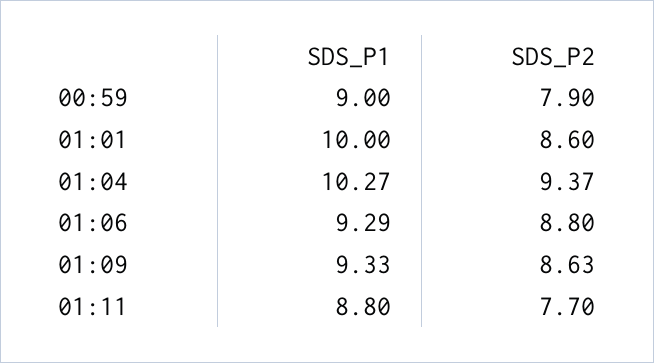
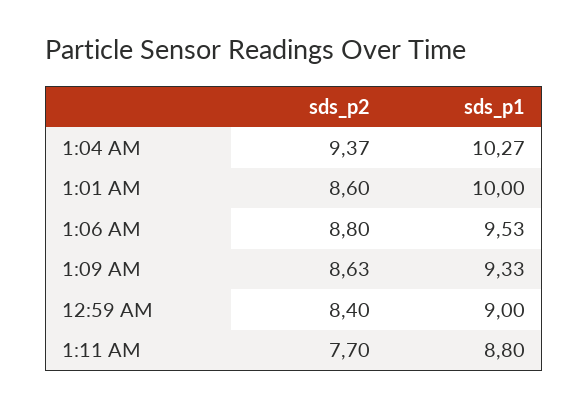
SDS_P2, 00:59: 7.9 -> 8.4
SDS_P1, 01:06: 9.29 -> 9.53

